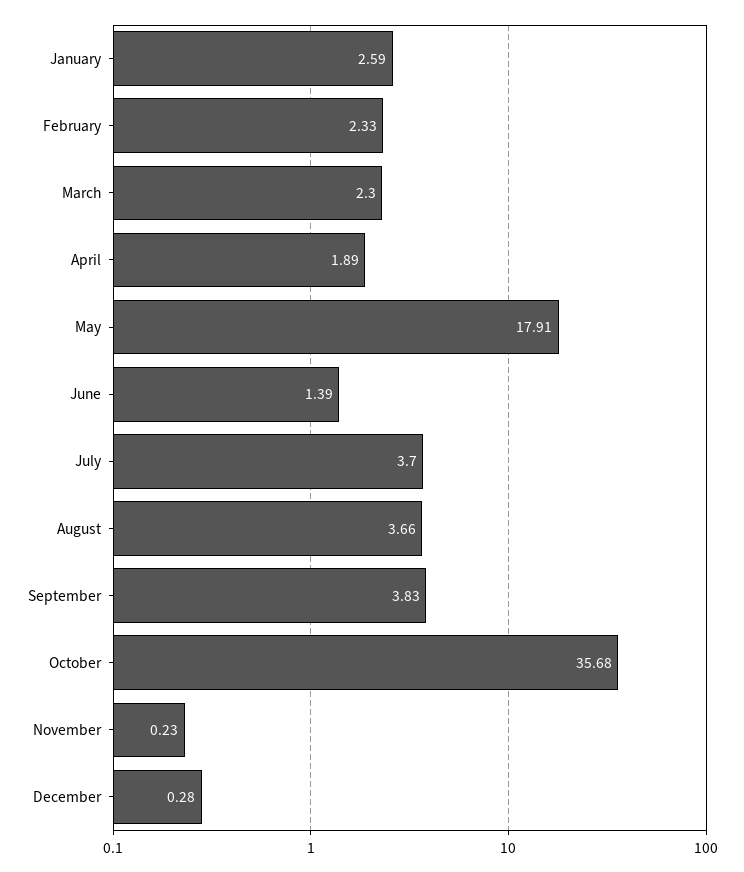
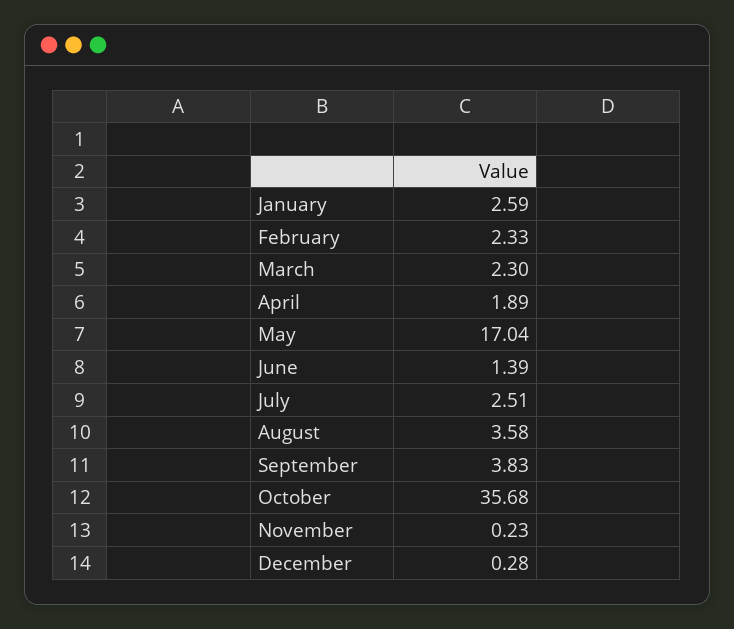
May: 17.91 -> 17.04
July: 3.7 -> 2.51
August: 3.66 -> 3.58

